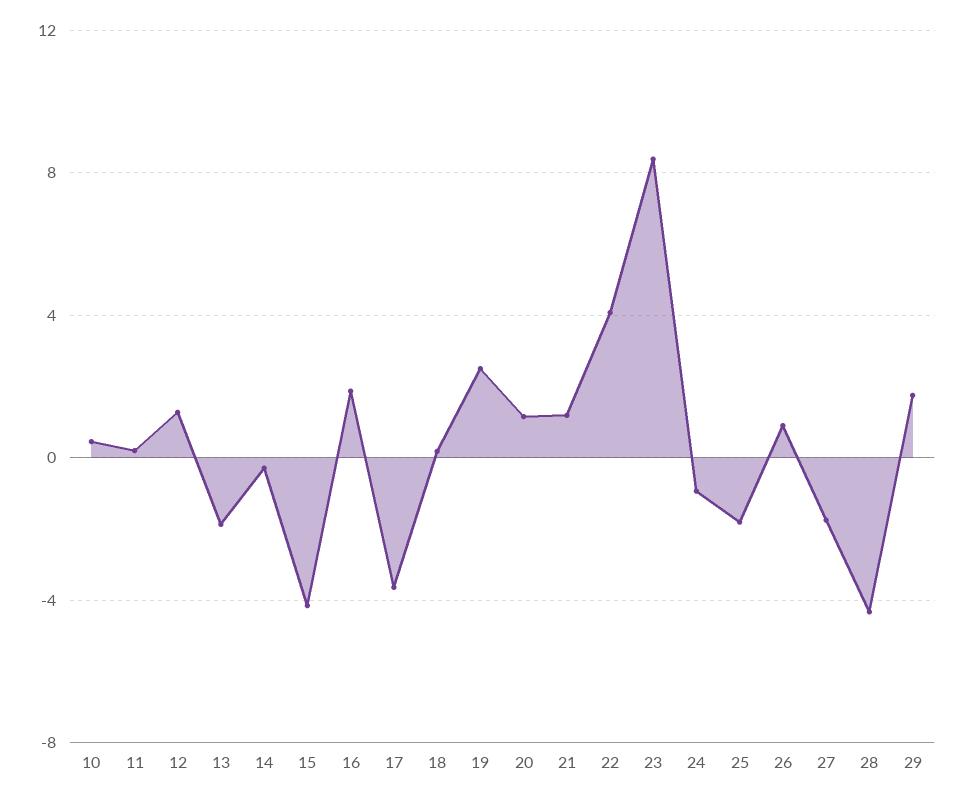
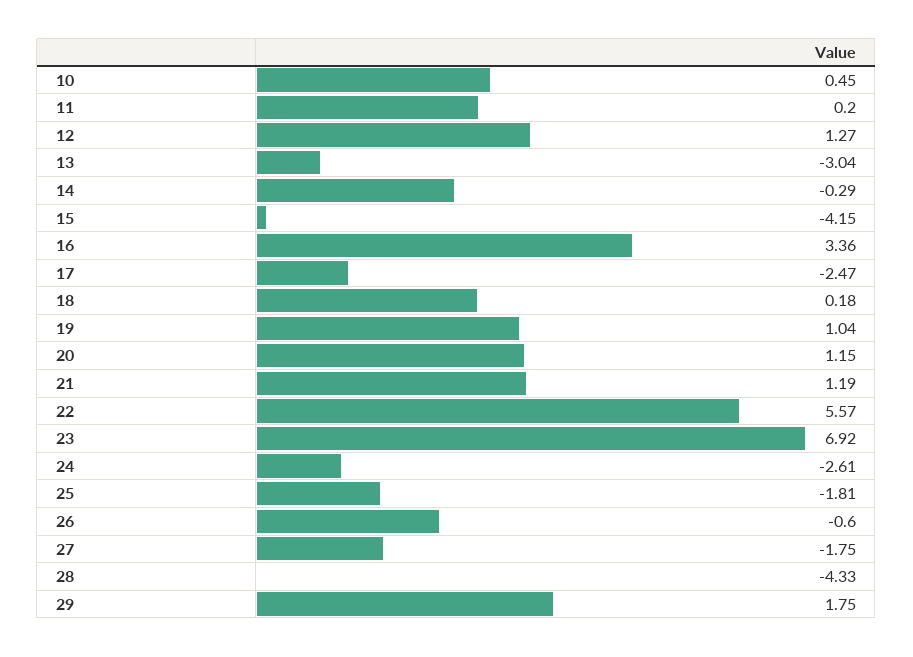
13: -2 -> -3.04
16: 2 -> 3.36
17: -3.5 -> -2.47
19: 2.5 -> 1.04
22: 4 -> 5.57
23: 8.5 -> 6.92
24: -1 -> -2.61
26: 1 -> -0.6

